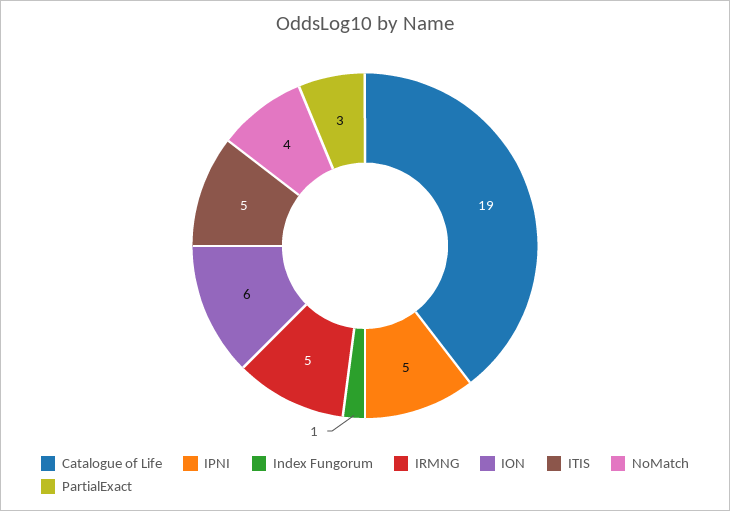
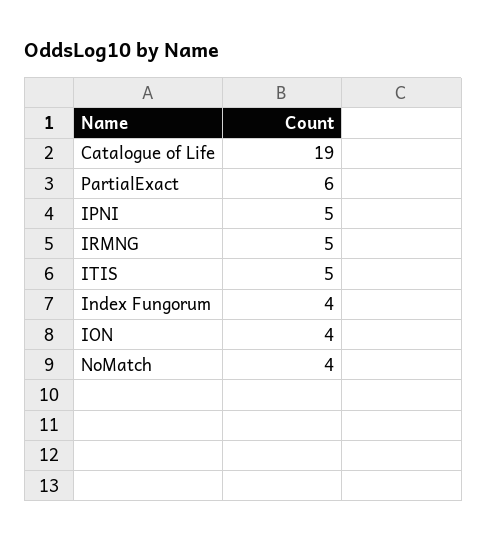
Index Fungorum: 1 -> 4
ION: 6 -> 4
PartialExact: 3 -> 6

